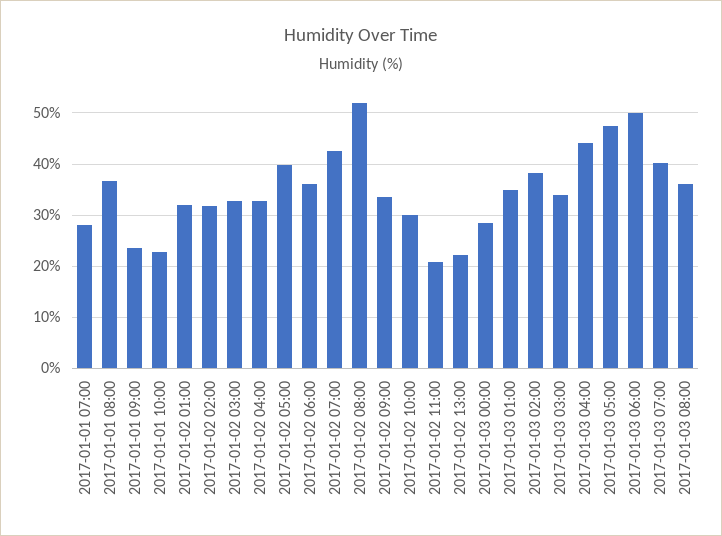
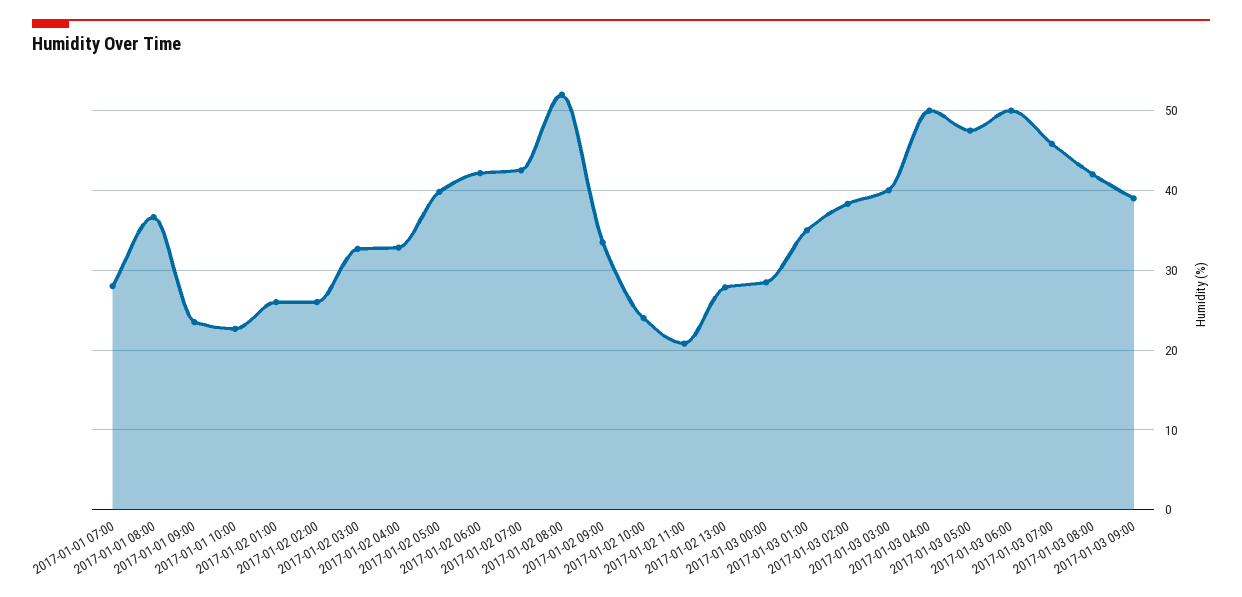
2017-01-02 01:00: 32 -> 26
2017-01-02 02:00: 32 -> 26
2017-01-02 06:00: 36 -> 42
2017-01-02 10:00: 30 -> 24
2017-01-02 13:00: 22 -> 28
2017-01-03 03:00: 34 -> 40
2017-01-03 04:00: 44 -> 50
2017-01-03 07:00: 40 -> 46
2017-01-03 08:00: 36 -> 42
2017-01-03 09:00: none -> 39

